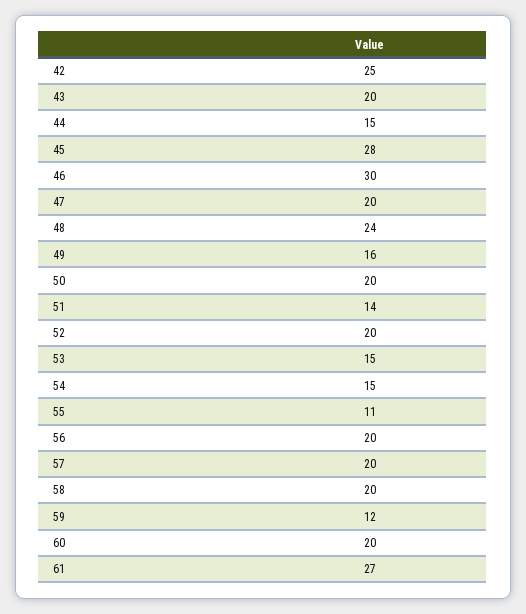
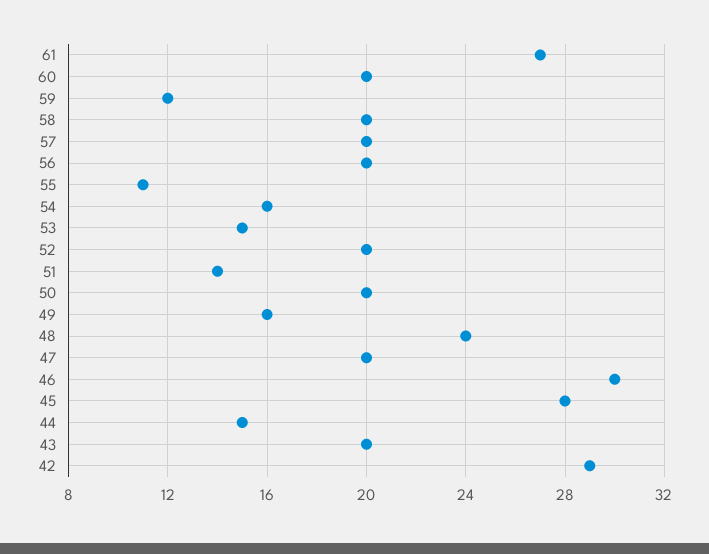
42: 25 -> 29
54: 15 -> 16

